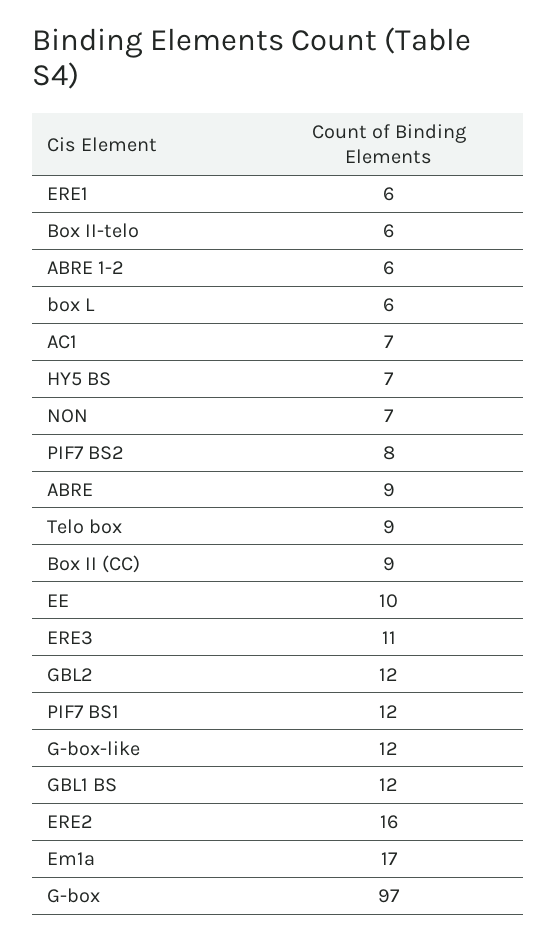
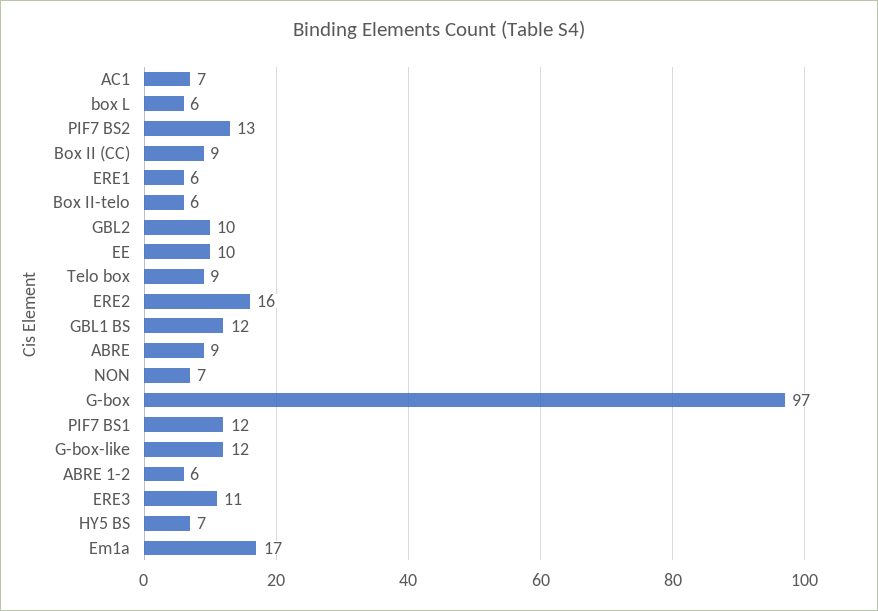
PIF7 BS2: 8 -> 13
GBL2: 12 -> 10

